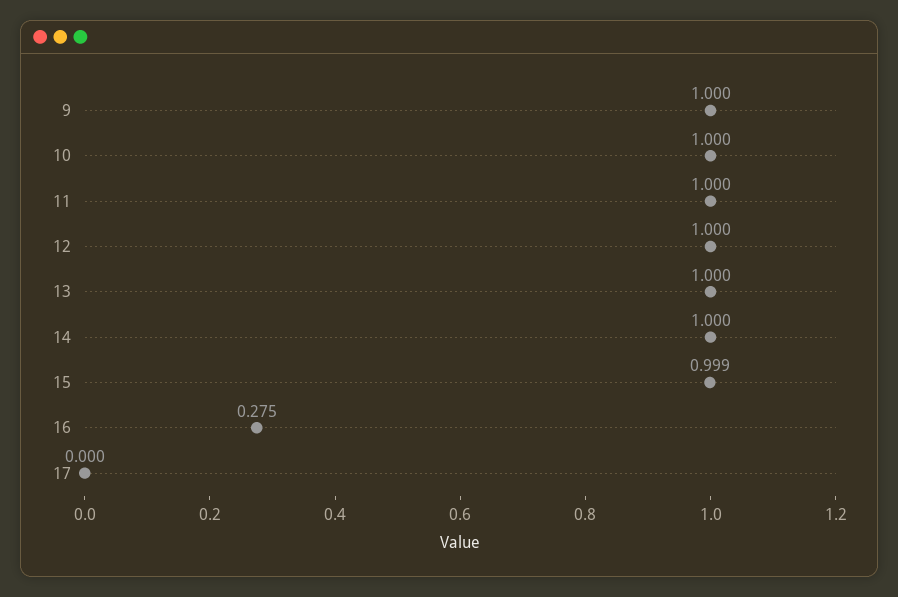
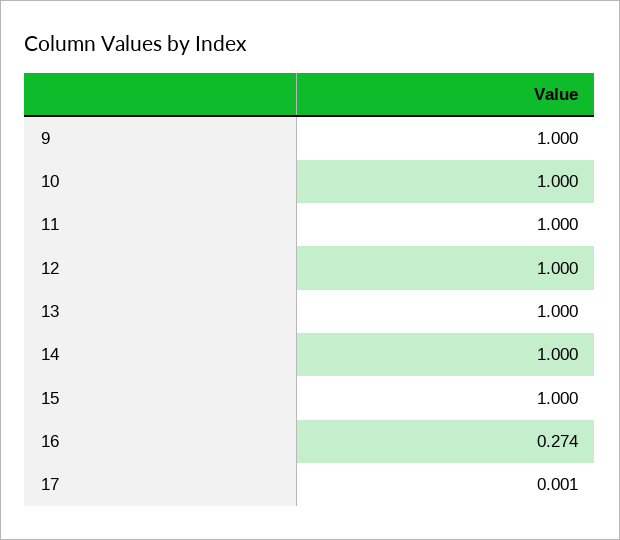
15: 0.999 -> 1
16: 0.275 -> 0.274
17: 0 -> 0.001

